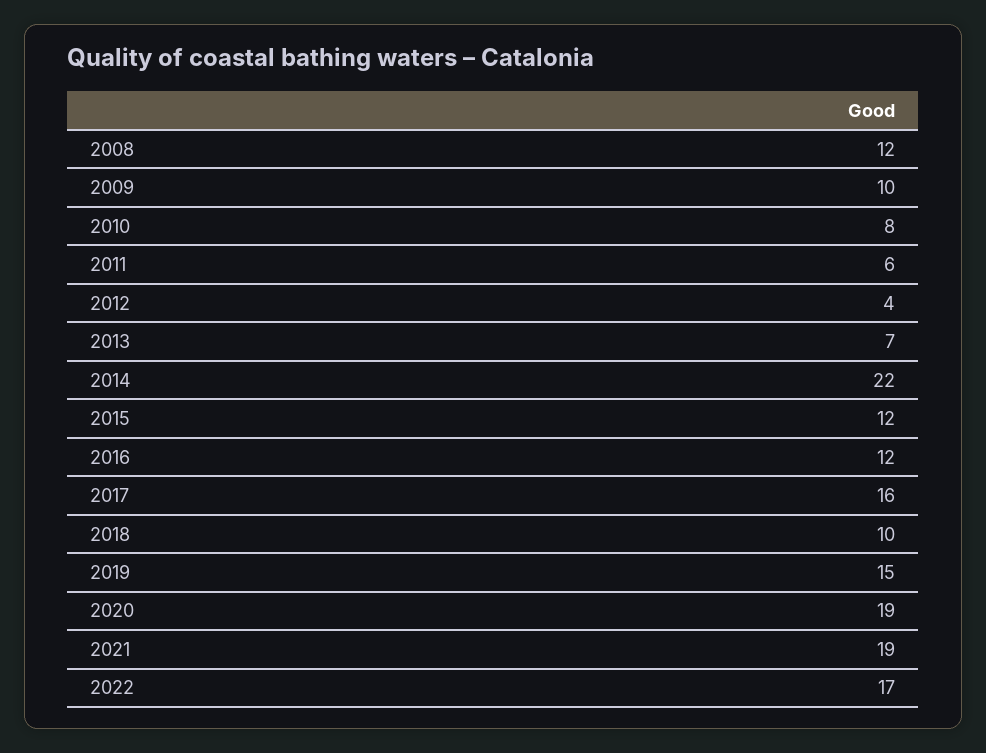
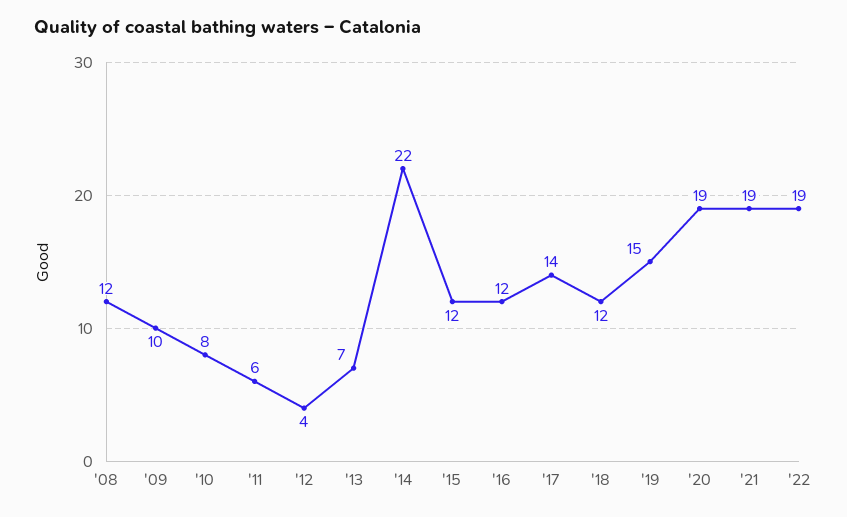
2017: 16 -> 14
2018: 10 -> 12
2022: 17 -> 19

